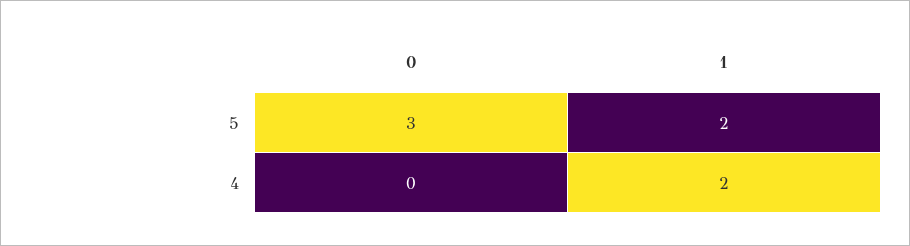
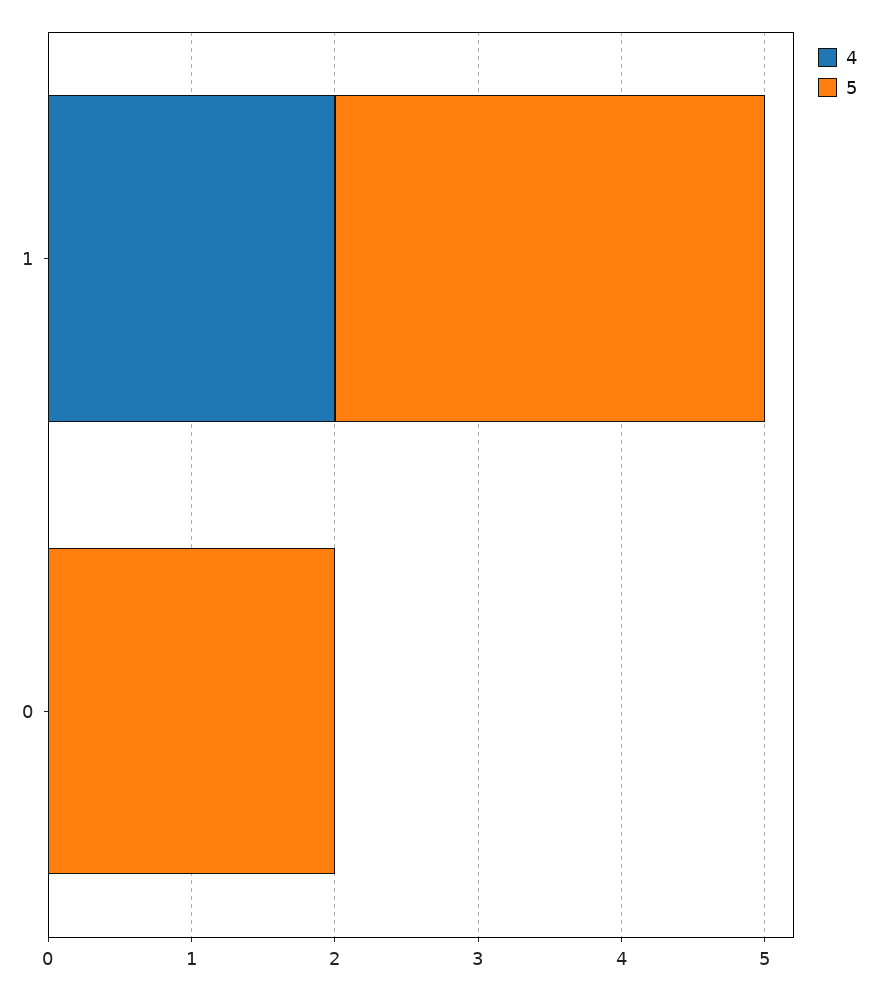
5, 0: 3 -> 2
5, 1: 2 -> 3

